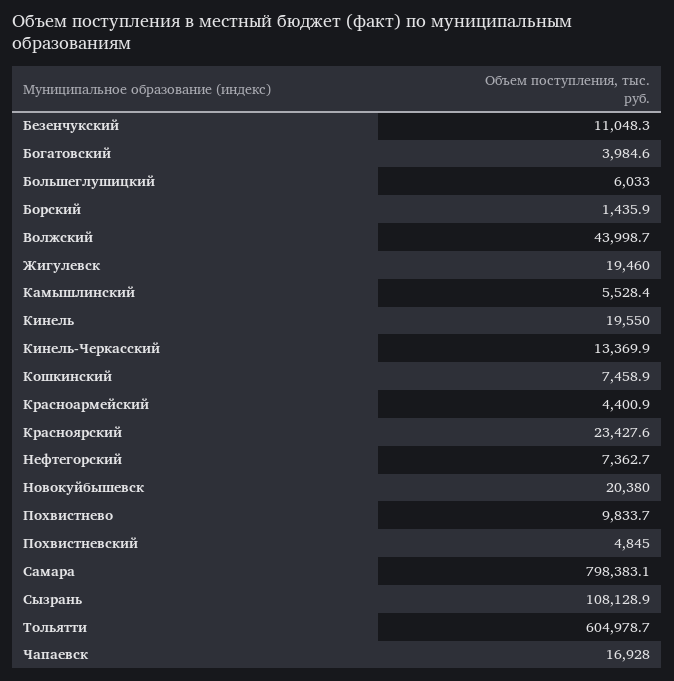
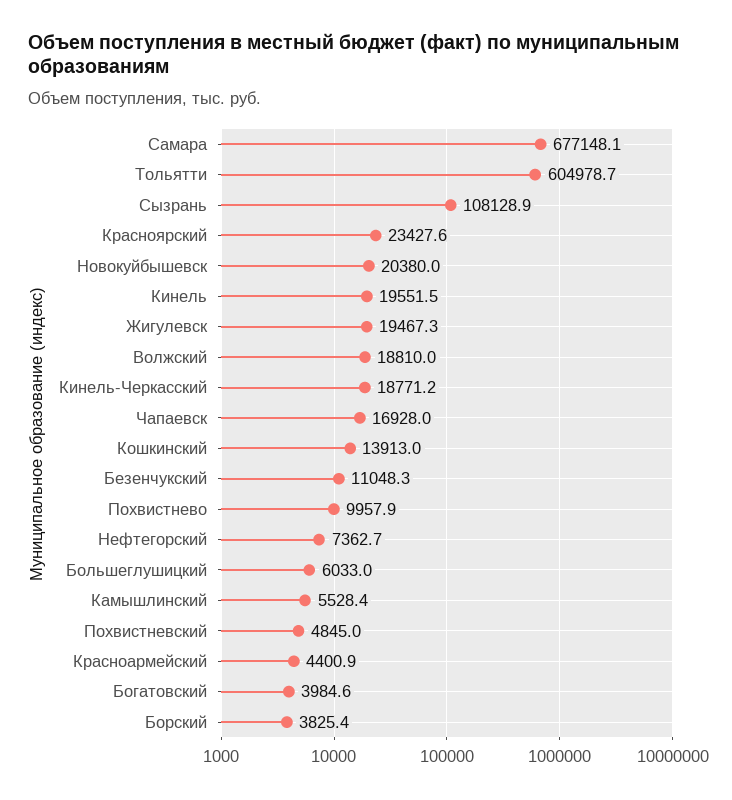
Борский: 1435.9 -> 3825.4
Волжский: 43998.7 -> 18810
Жигулевск: 19460 -> 19467.3
Кинель: 19550 -> 19551.5
Кинель-Черкасский: 13369.9 -> 18771.2
Кошкинский: 7458.9 -> 13913
Похвистнево: 9833.7 -> 9957.9
Самара: 798383.1 -> 677148.1

